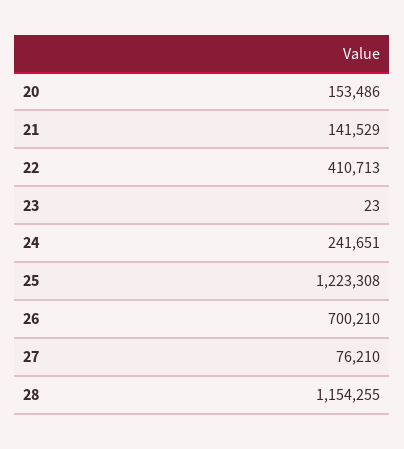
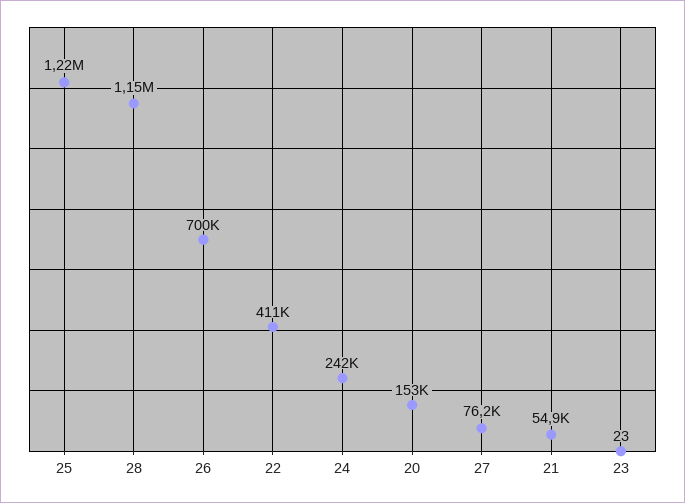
21: 141529 -> 54900

